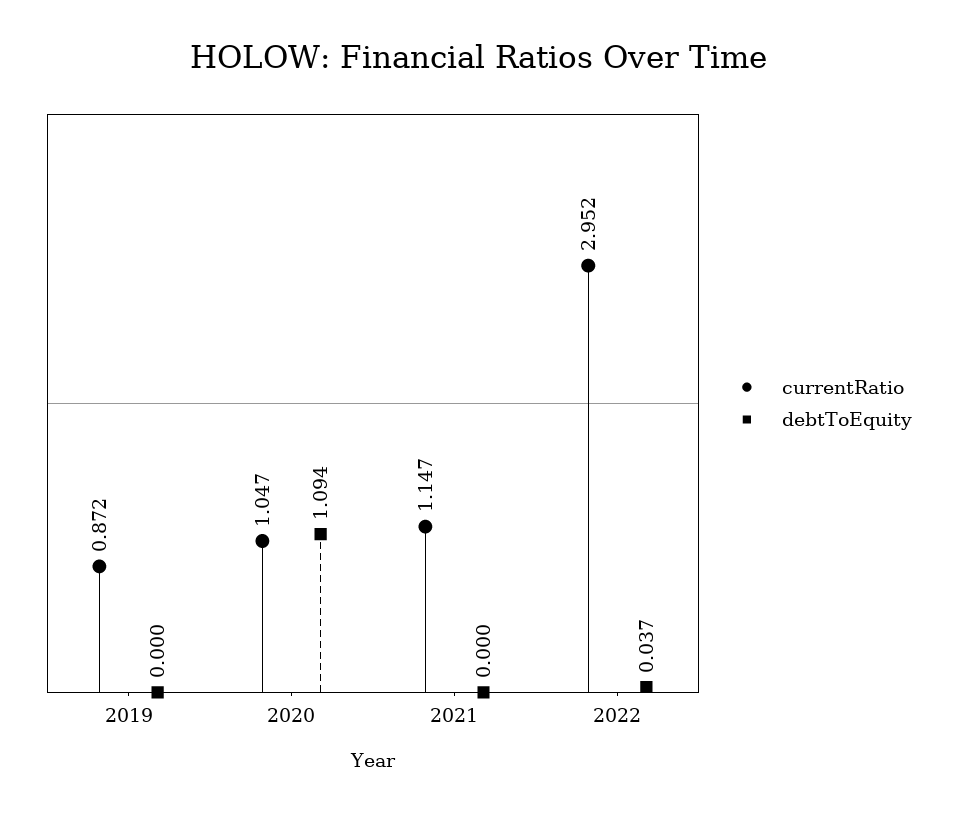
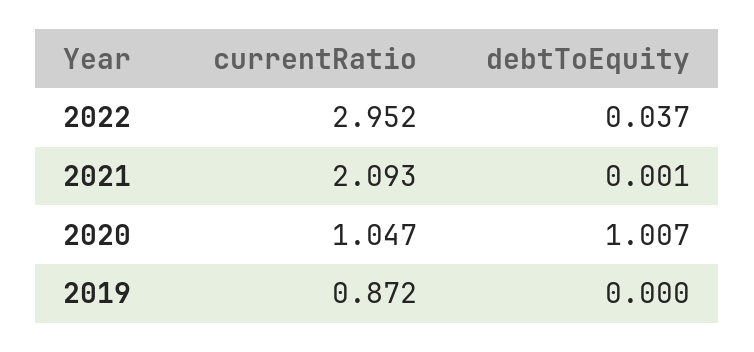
debtToEquity, 2020: 1.094 -> 1.007
currentRatio, 2021: 1.147 -> 2.093
debtToEquity, 2021: 0 -> 0.001

